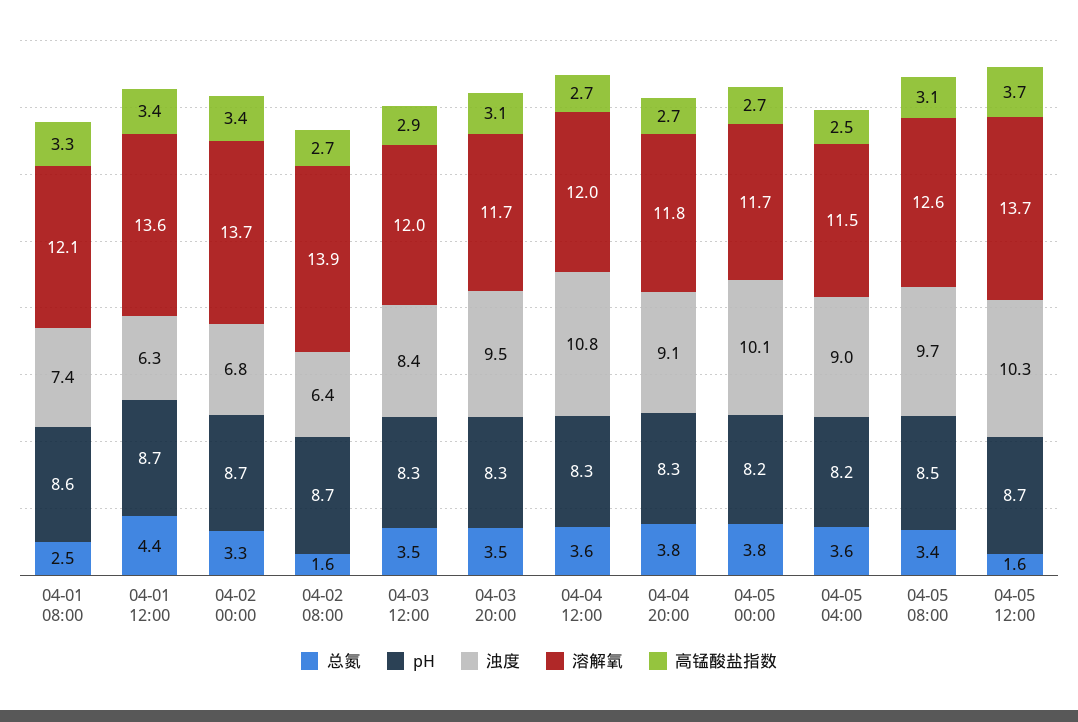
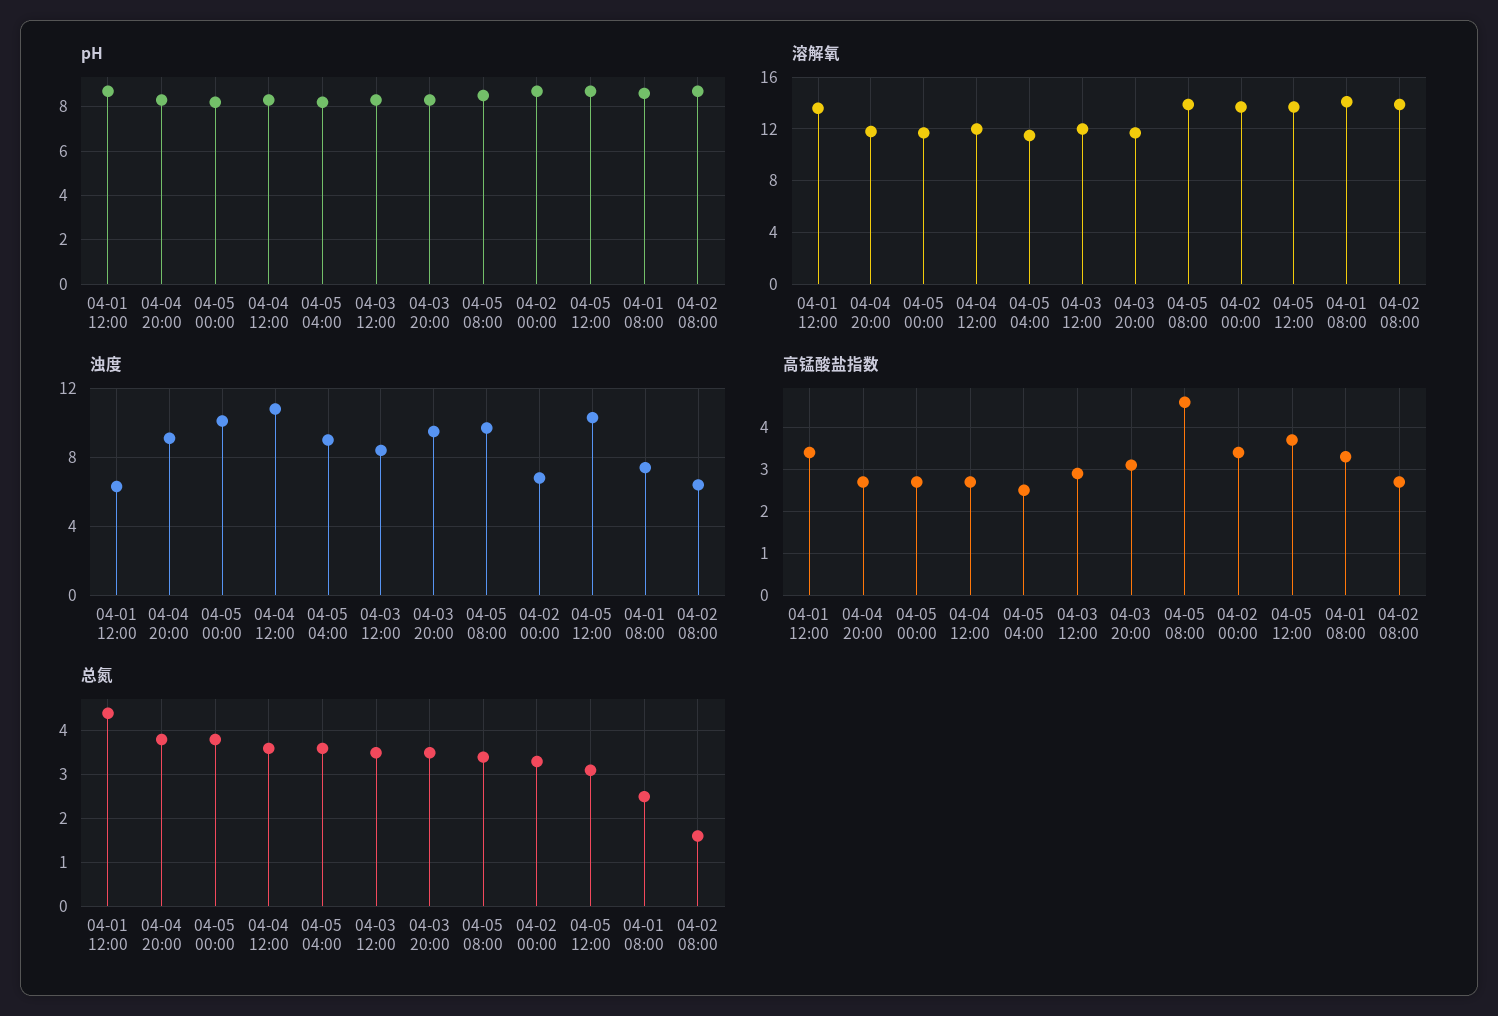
溶解氧, 04-01 08:00: 12.1 -> 14
溶解氧, 04-05 08:00: 12.6 -> 14
高锰酸盐指数, 04-05 08:00: 3.1 -> 4.5
总氮, 04-05 12:00: 1.6 -> 3

